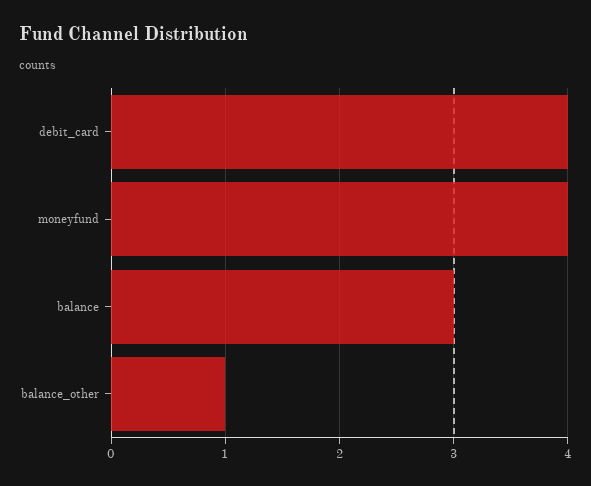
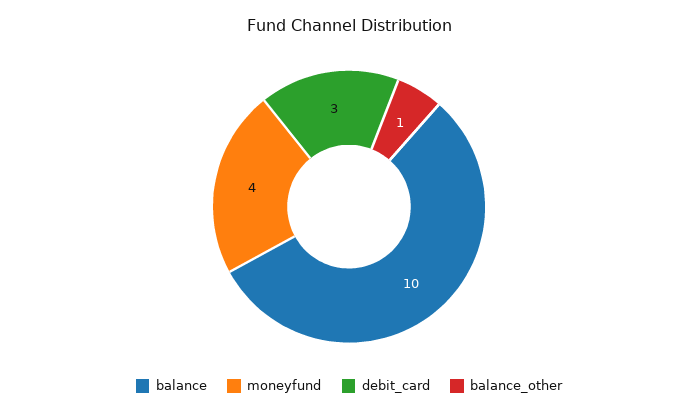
debit_card: 4 -> 3
balance: 3 -> 10

